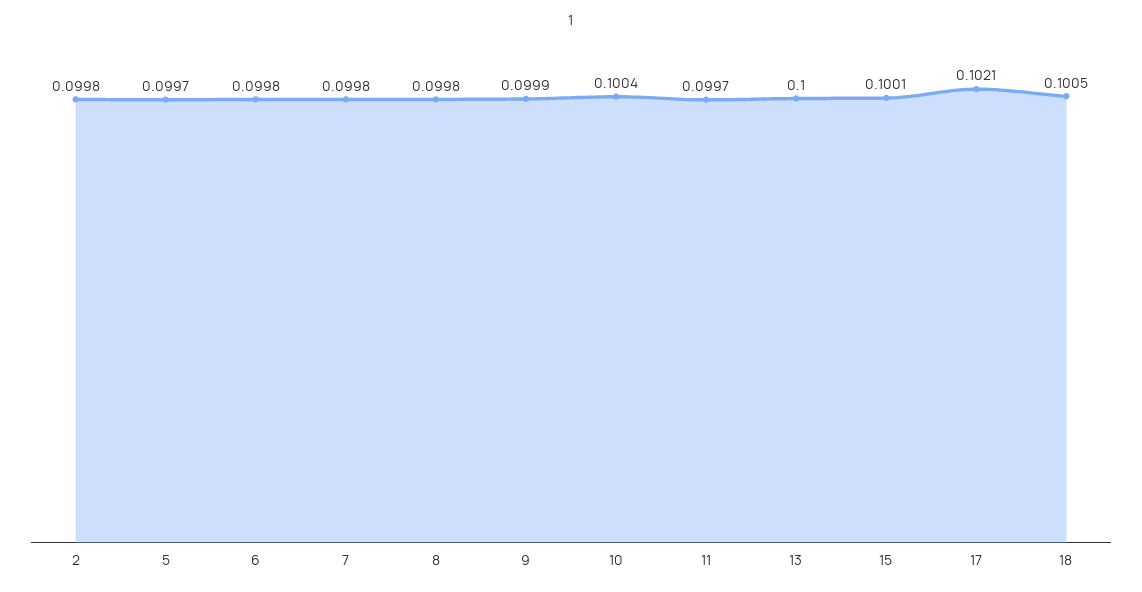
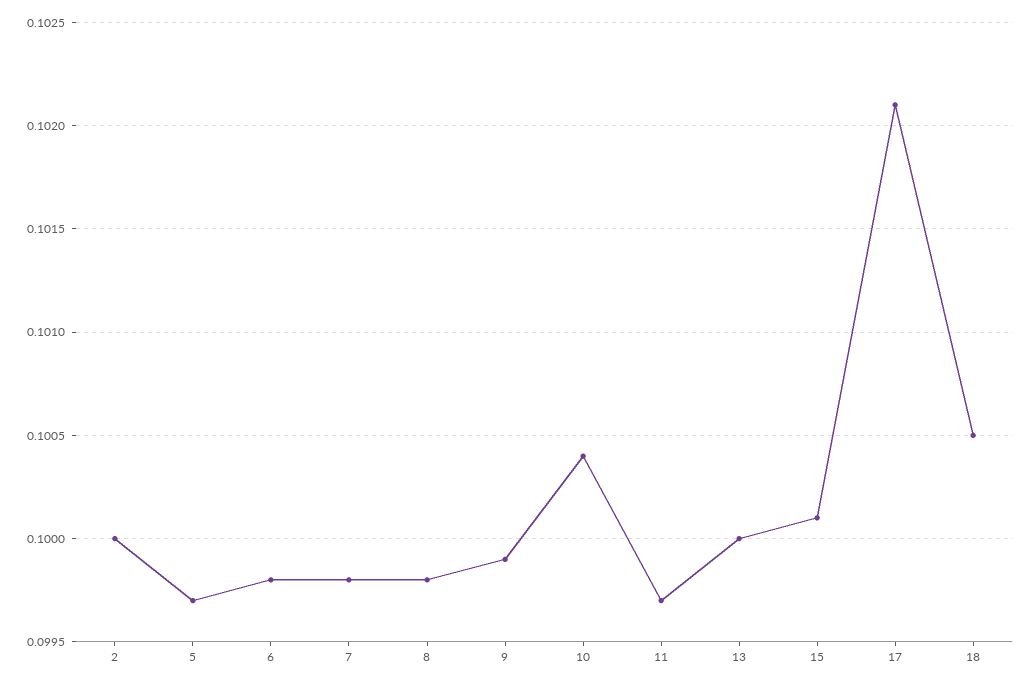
2: 0.0998 -> 0.1

